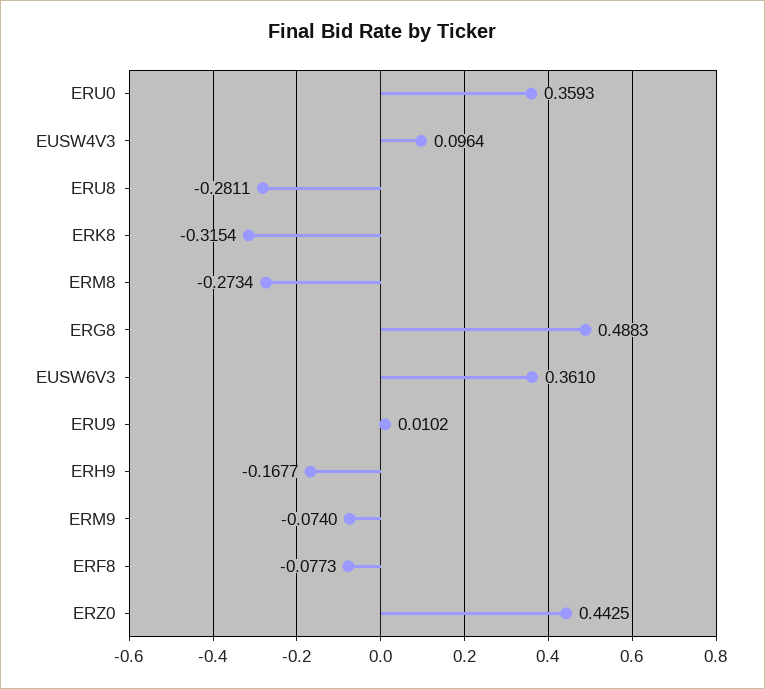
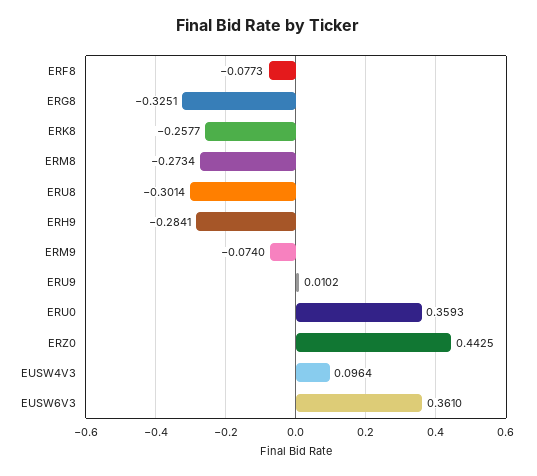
ERU8: -0.2811 -> -0.3014
ERK8: -0.3154 -> -0.2577
ERG8: 0.4883 -> -0.3251
ERH9: -0.1677 -> -0.2841

